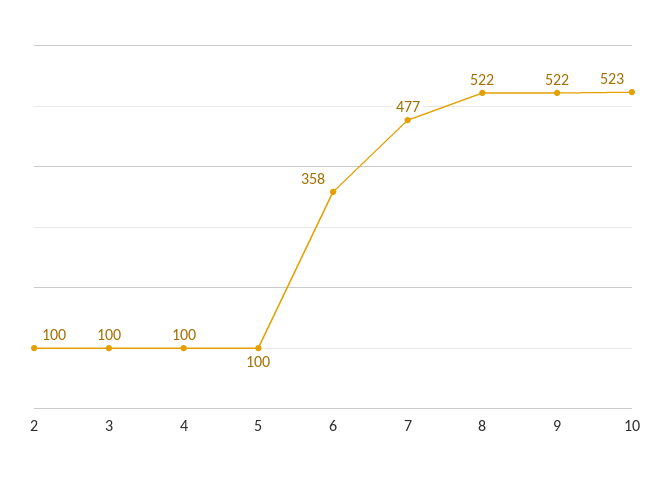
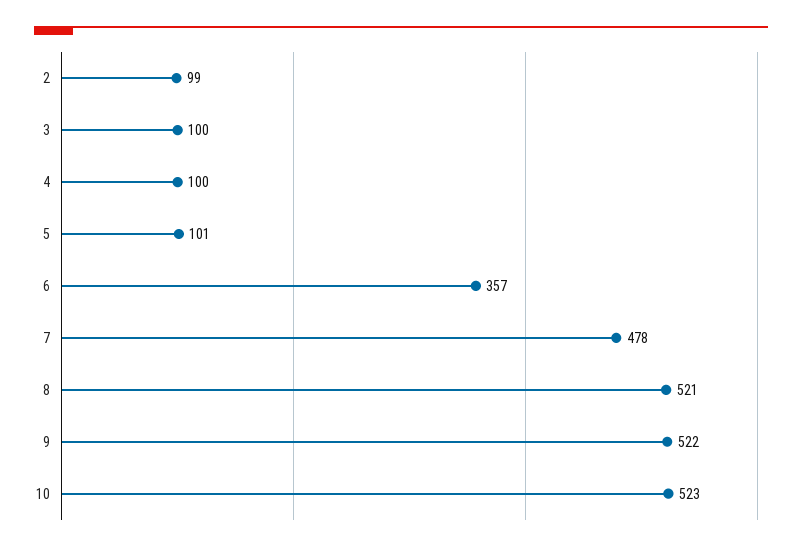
2: 100 -> 99
5: 100 -> 101
6: 358 -> 357
7: 477 -> 478
8: 522 -> 521

